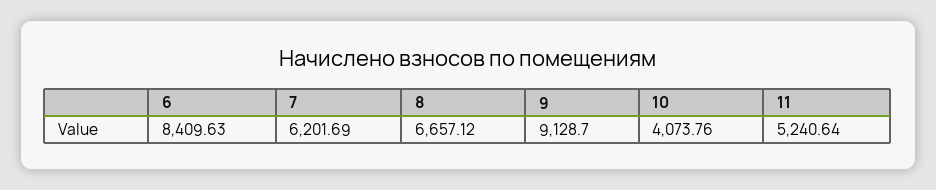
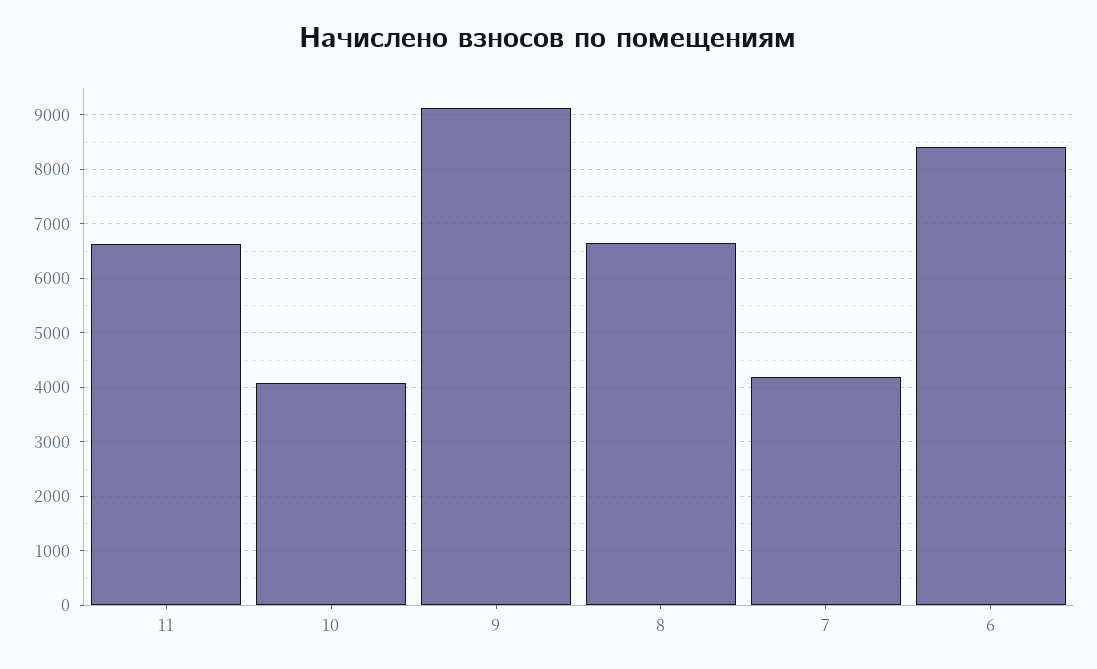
7: 6201.69 -> 4200
11: 5240.64 -> 6600

